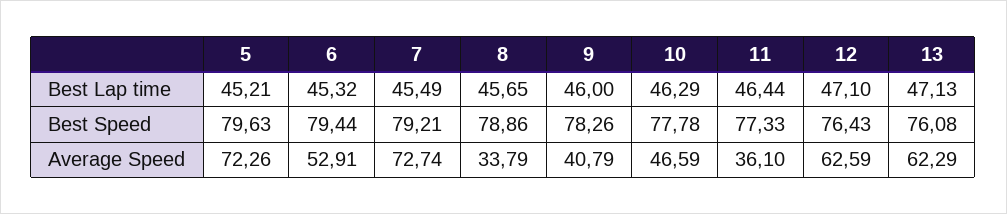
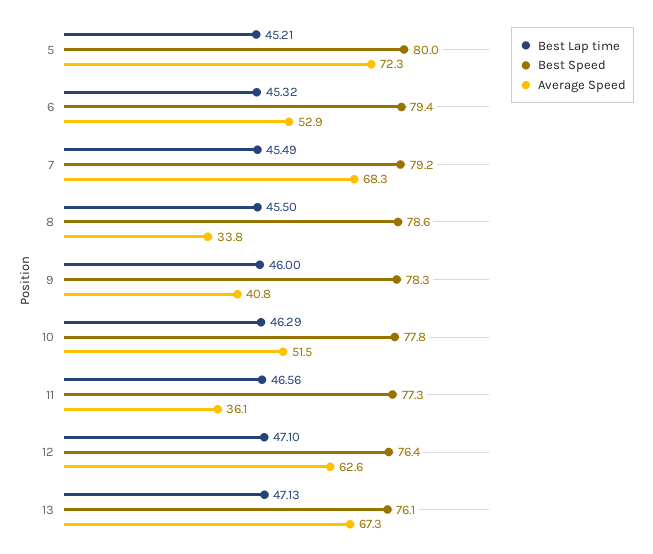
Best Lap time, 8: 45.65 -> 45.5
Best Lap time, 11: 46.44 -> 46.56
Best Speed, 5: 79.63 -> 80
Best Speed, 8: 78.86 -> 78.6
Average Speed, 7: 72.74 -> 68.3
Average Speed, 10: 46.59 -> 51.5
Average Speed, 13: 62.29 -> 67.3

